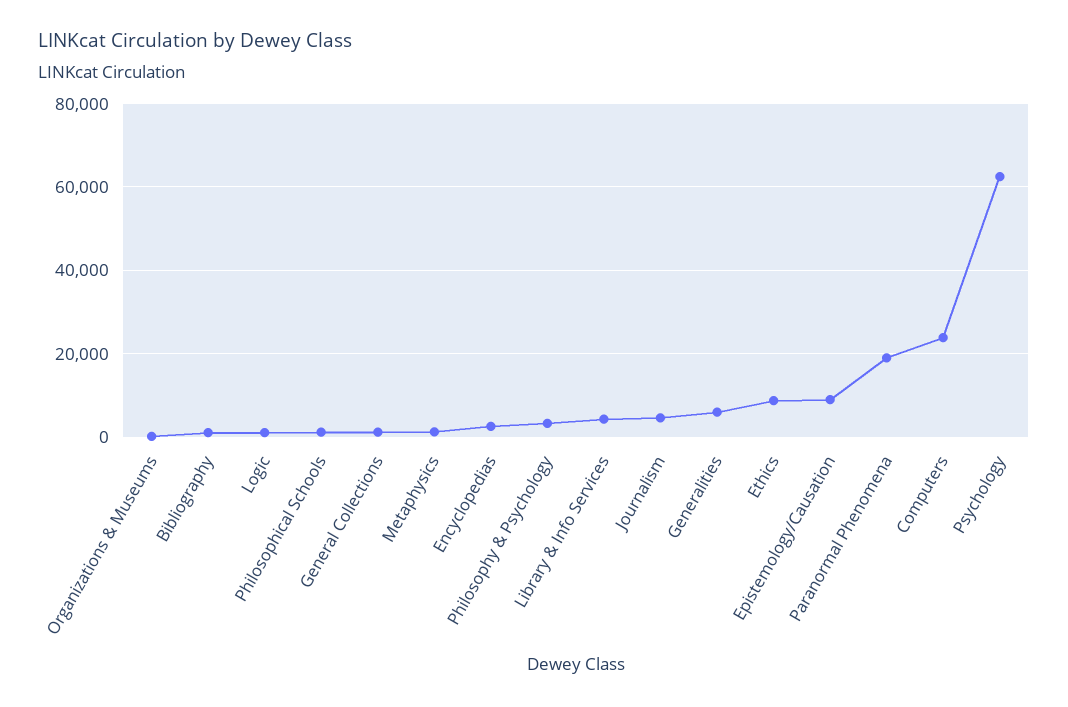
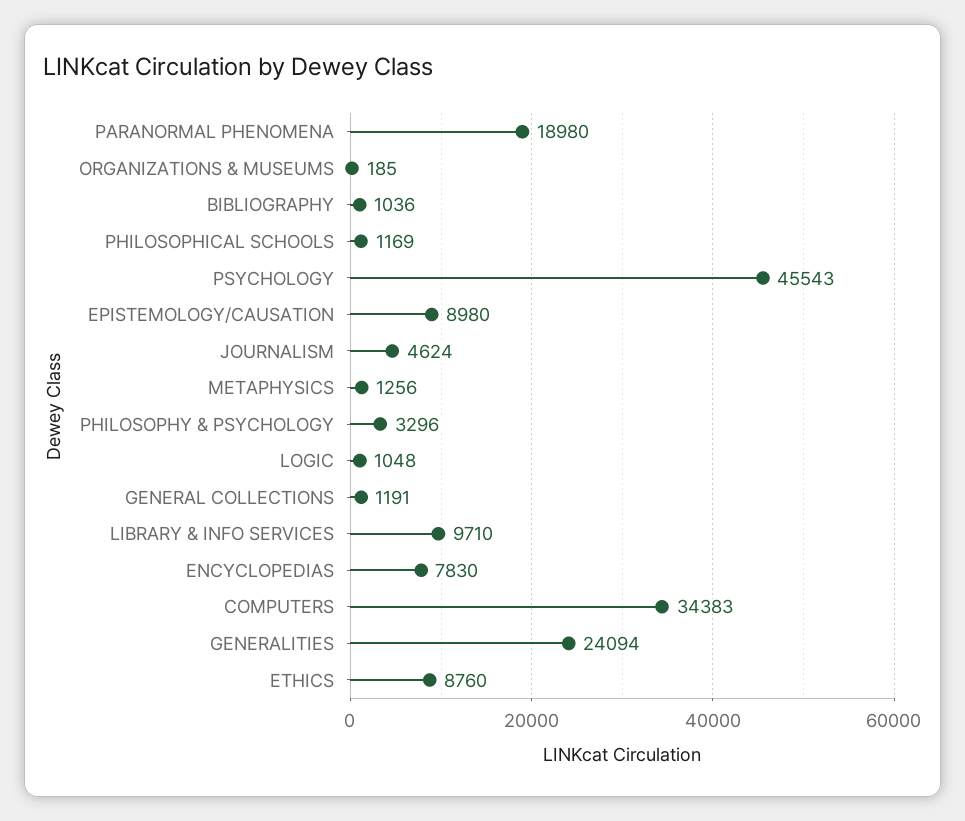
Encyclopedias: 2000 -> 7830
Library & Info Services: 4000 -> 9710
Generalities: 6000 -> 24094
Computers: 24000 -> 34383
Psychology: 62000 -> 45543

